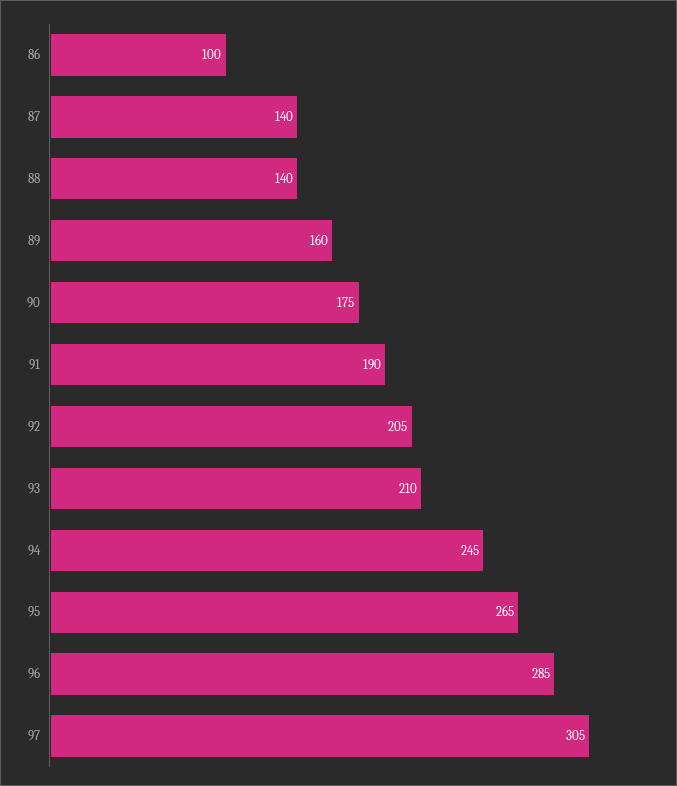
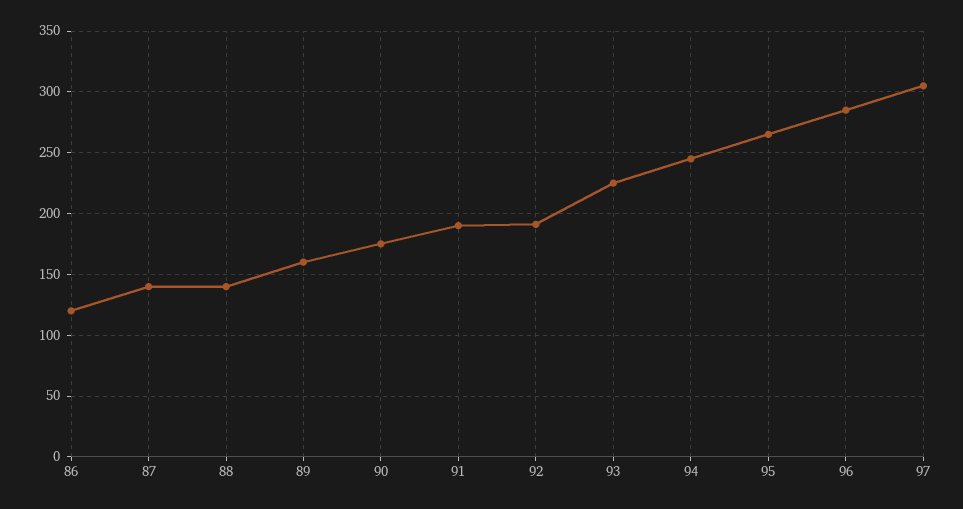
86: 100 -> 120
92: 205 -> 190
93: 210 -> 225

